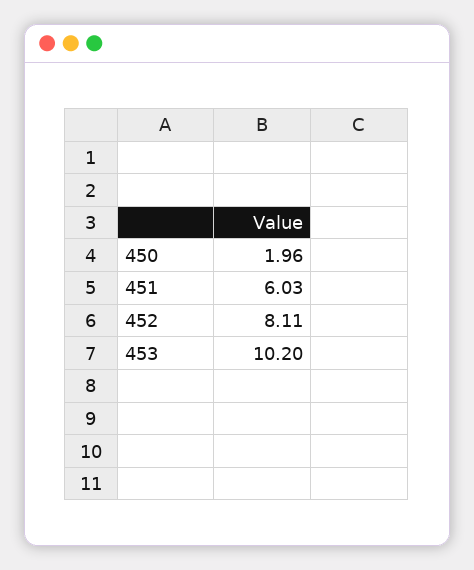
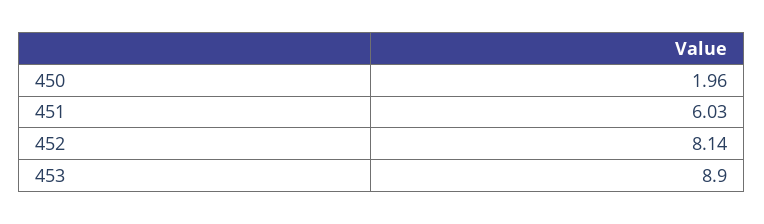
452: 8.11 -> 8.14
453: 10.2 -> 8.9

